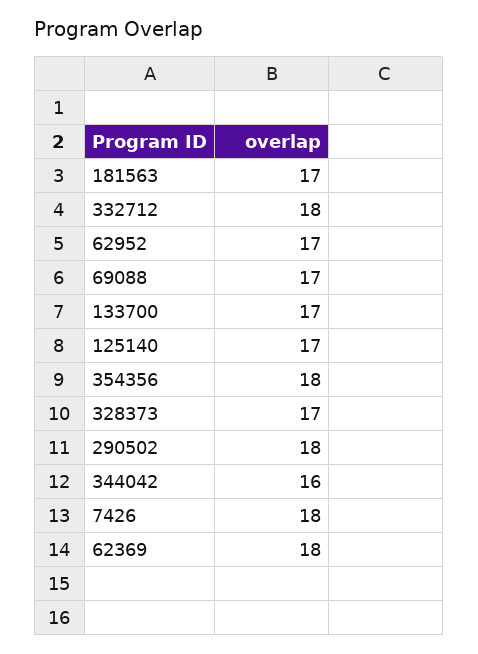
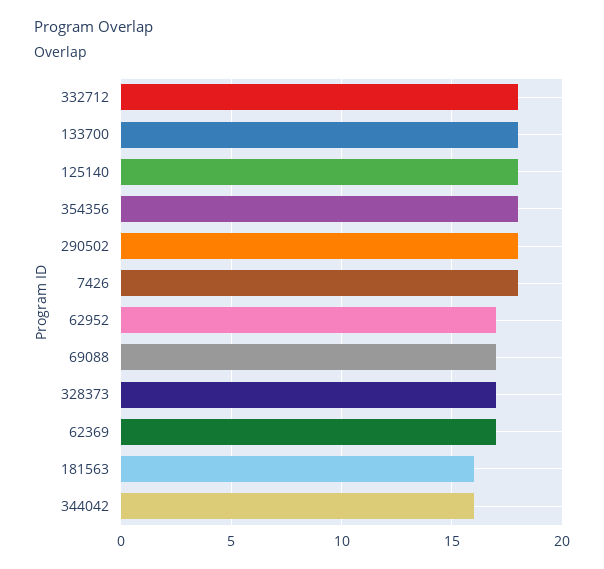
181563: 17 -> 16
133700: 17 -> 18
125140: 17 -> 18
62369: 18 -> 17

